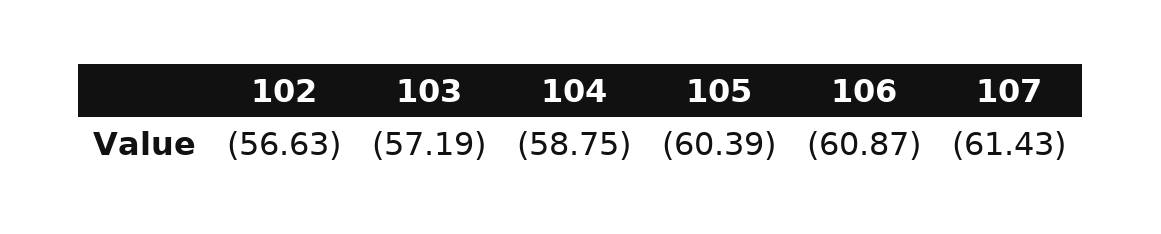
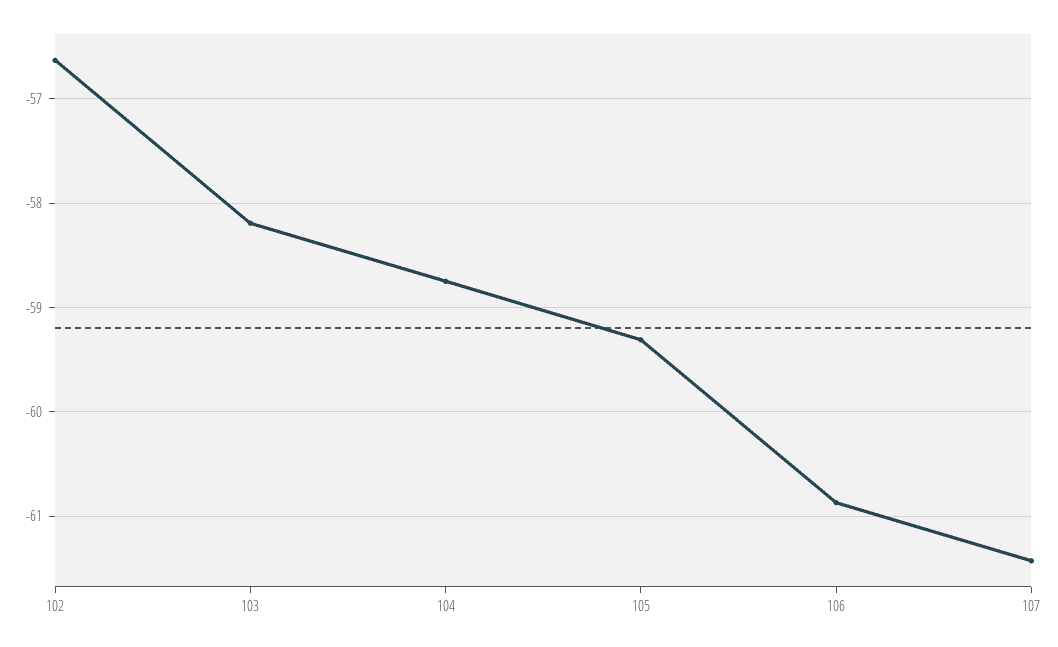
103: -57.19 -> -58.2
105: -60.39 -> -59.3

